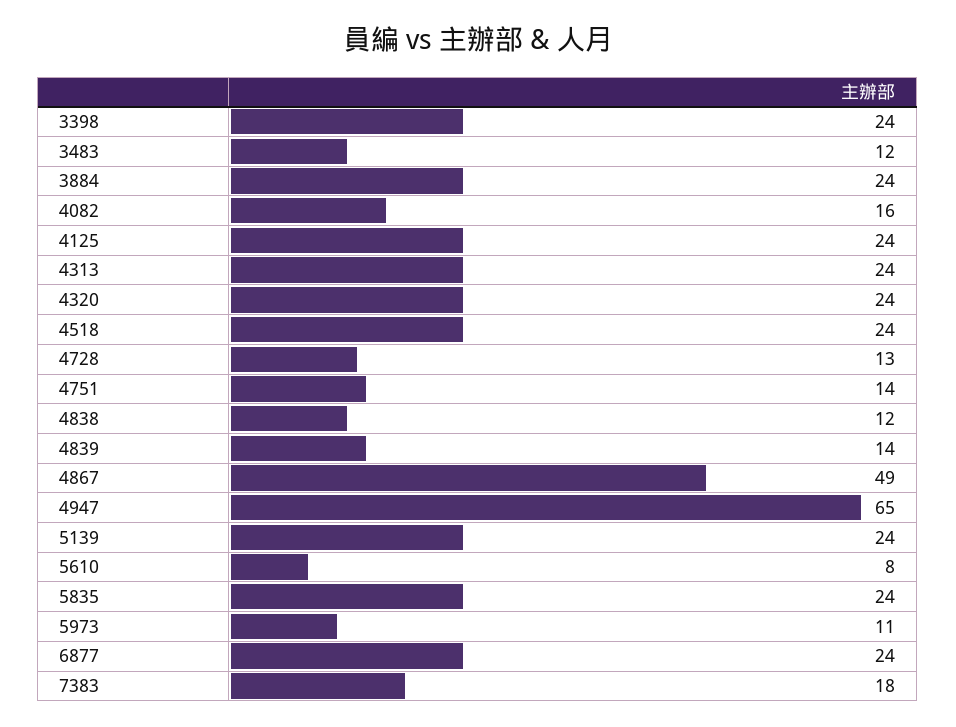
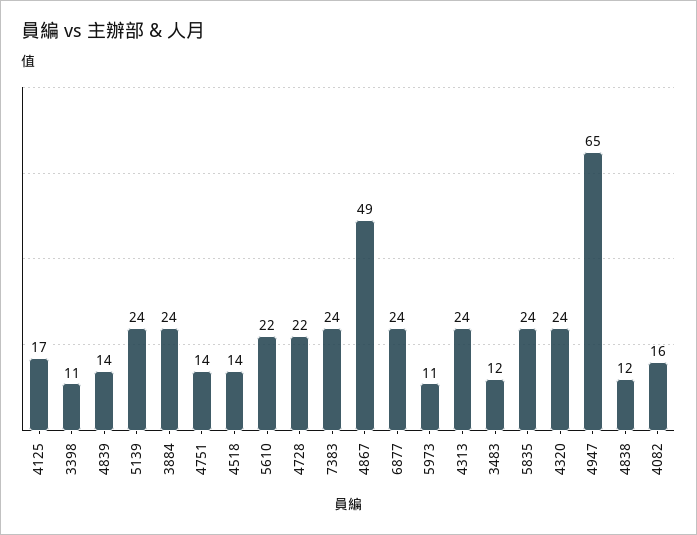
3398: 24 -> 11
4125: 24 -> 17
4518: 24 -> 14
4728: 13 -> 22
5610: 8 -> 22
7383: 18 -> 24

